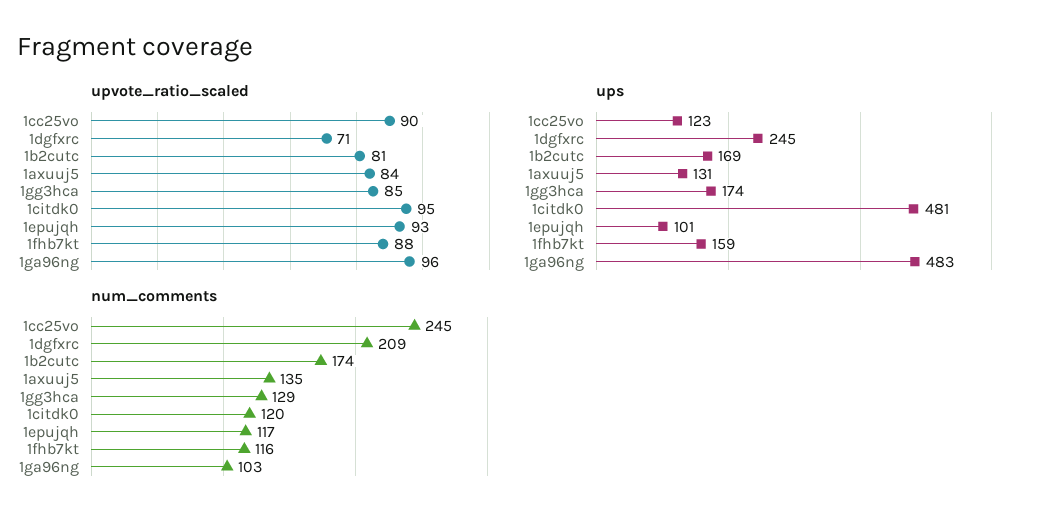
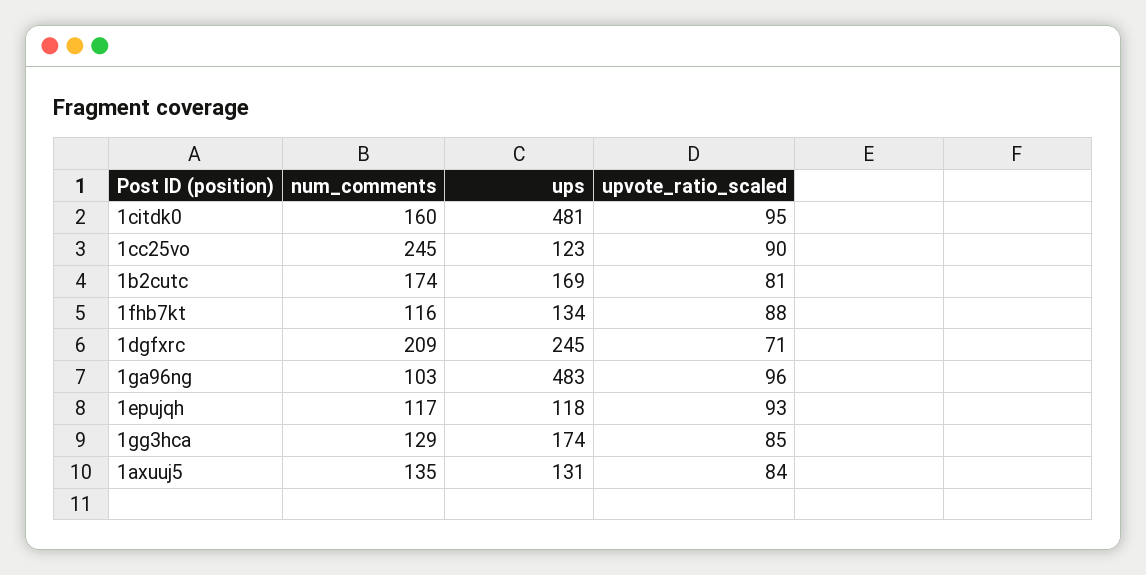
ups, 1epujqh: 101 -> 118
ups, 1fhb7kt: 159 -> 134
num_comments, 1citdk0: 120 -> 160

